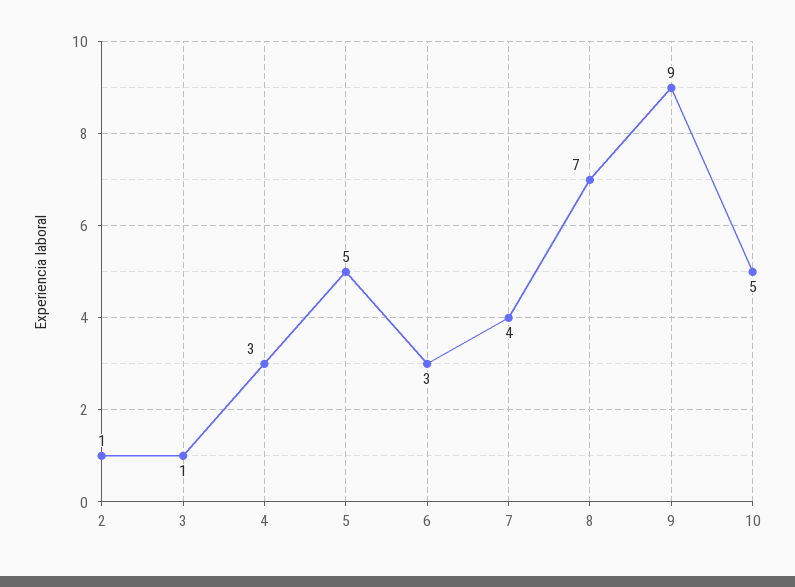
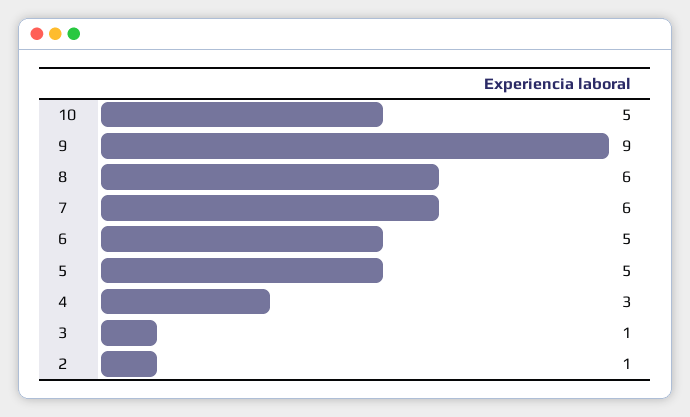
6: 3 -> 5
7: 4 -> 6
8: 7 -> 6

